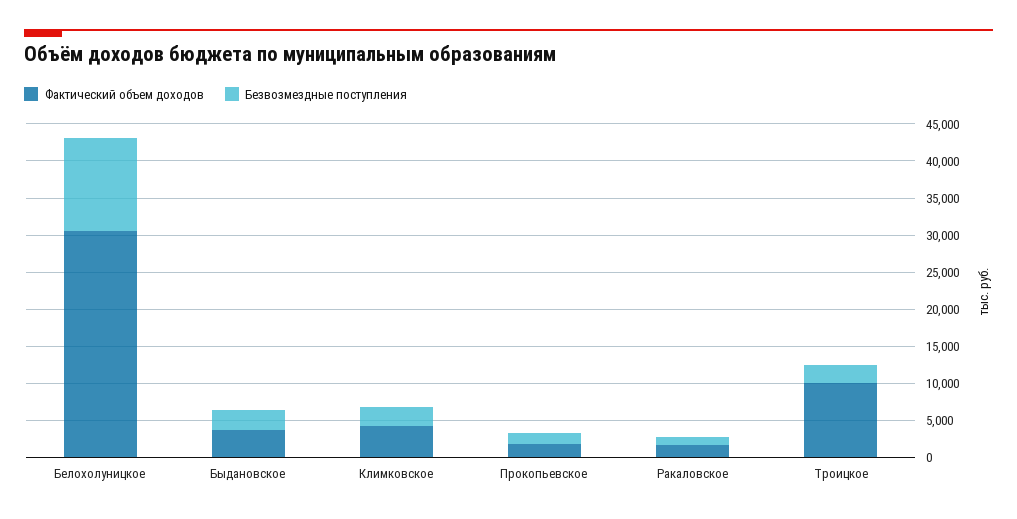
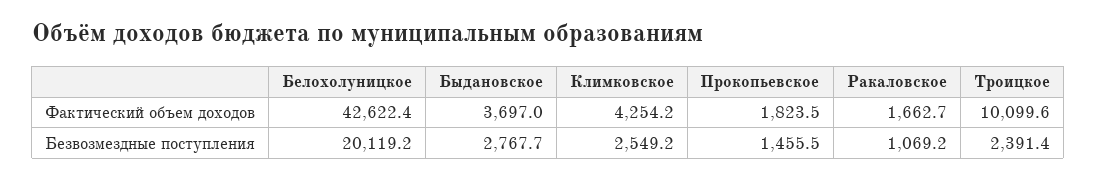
Фактический объем доходов, Белохолуницкое: 30000 -> 42622.4
Безвозмездные поступления, Белохолуницкое: 12500 -> 20119.2

